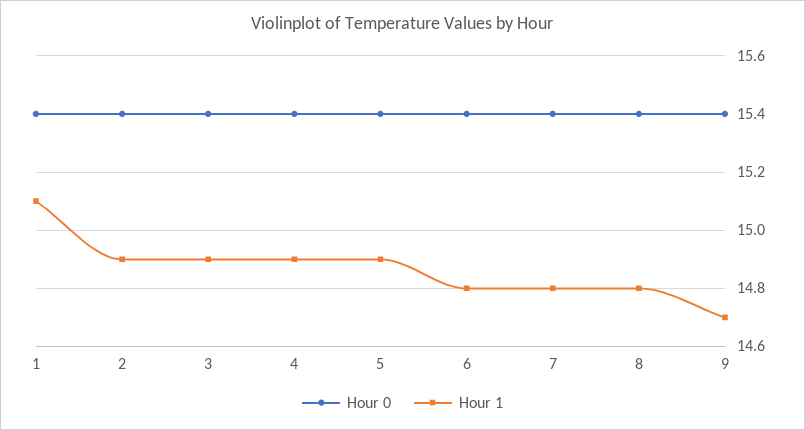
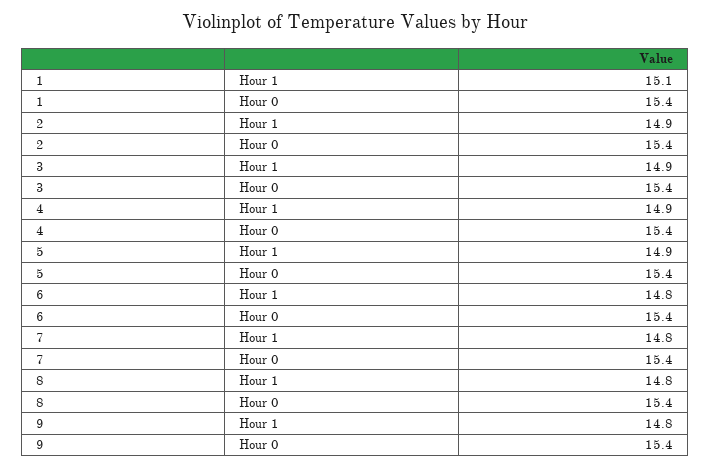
Hour 1, 9: 14.7 -> 14.8

